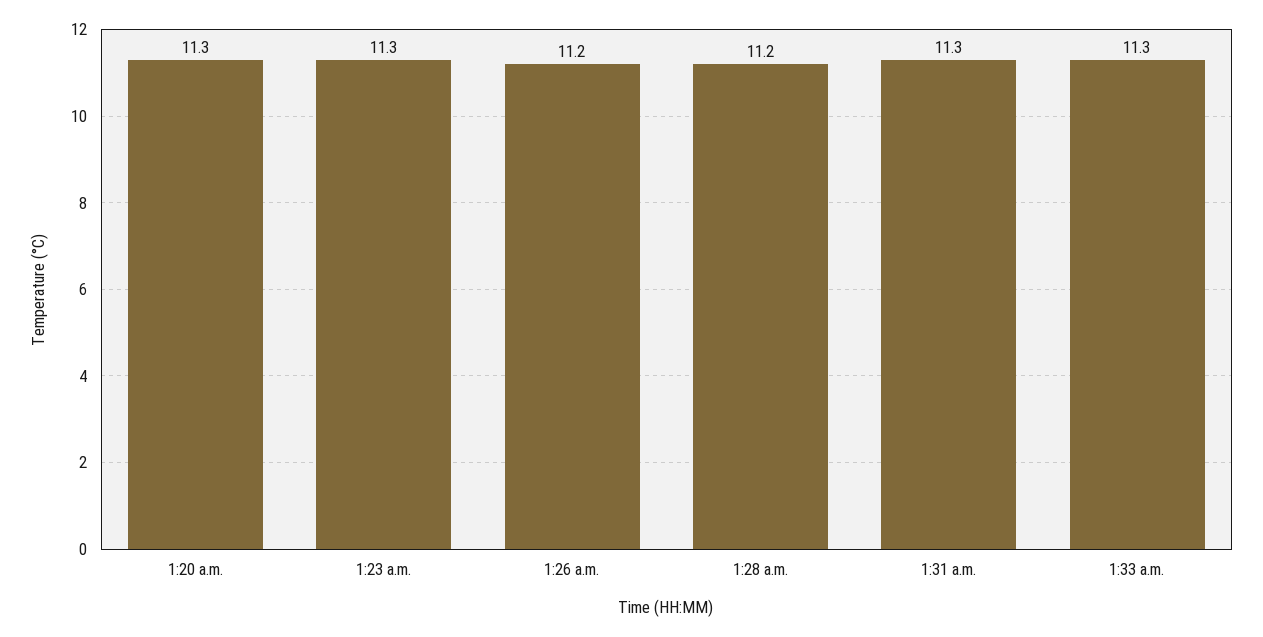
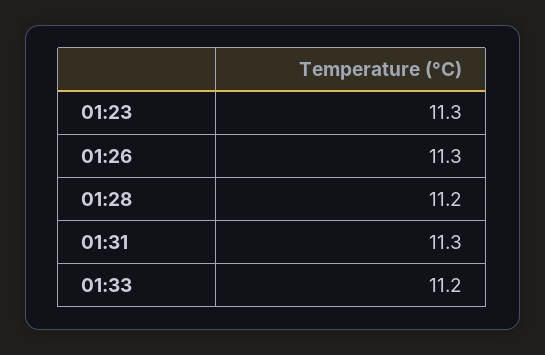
1:20 a.m.: 11.3 -> none
1:26 a.m.: 11.2 -> 11.3
1:33 a.m.: 11.3 -> 11.2

